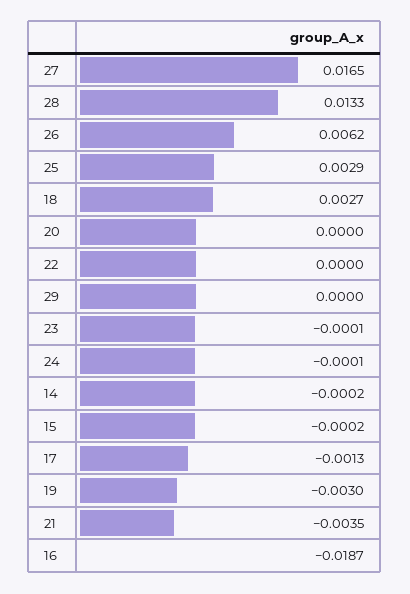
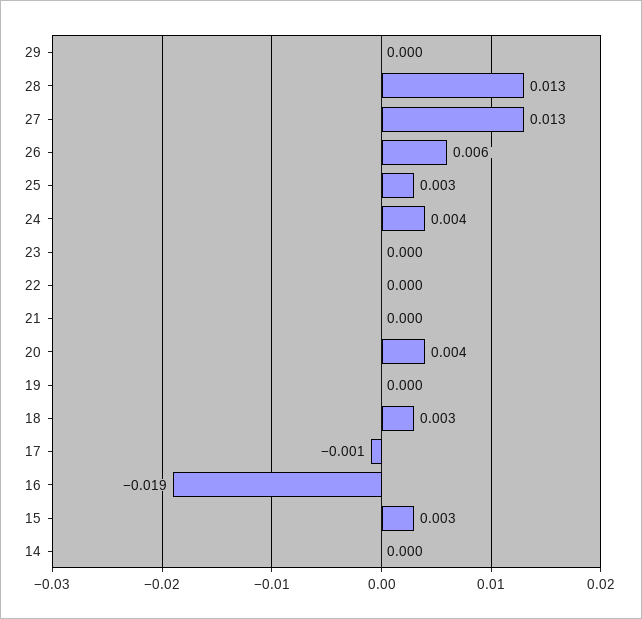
27: 0.0165 -> 0.013
20: 0 -> 0.004
24: -0.0001 -> 0.004
15: -0.0002 -> 0.003
19: -0.003 -> 0
21: -0.0035 -> 0

